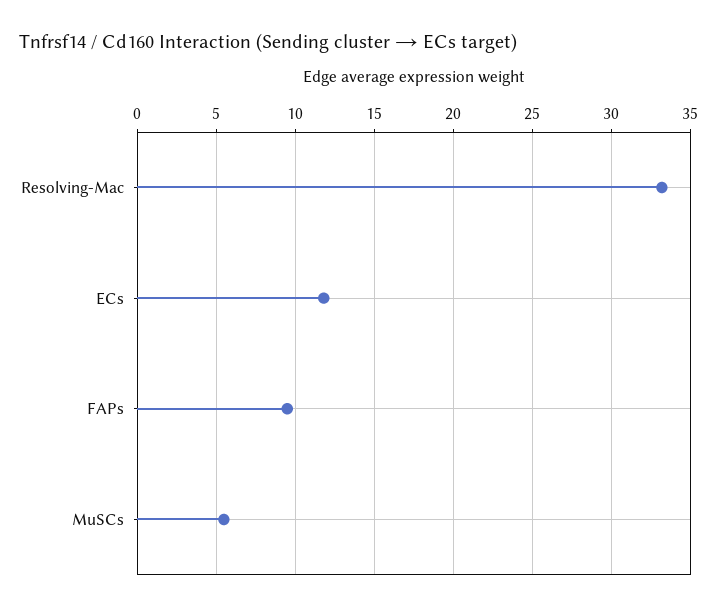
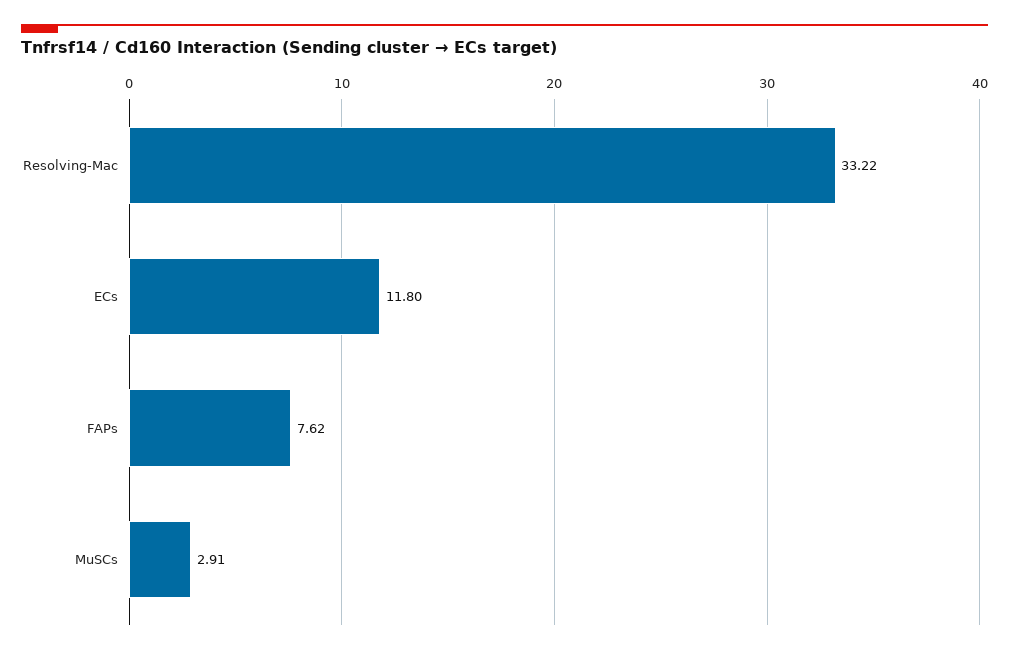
FAPs: 9.5 -> 7.62
MuSCs: 5.5 -> 2.91

